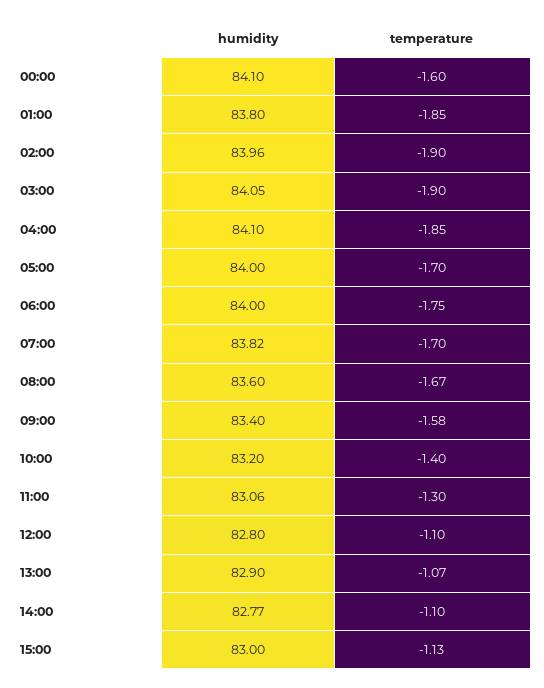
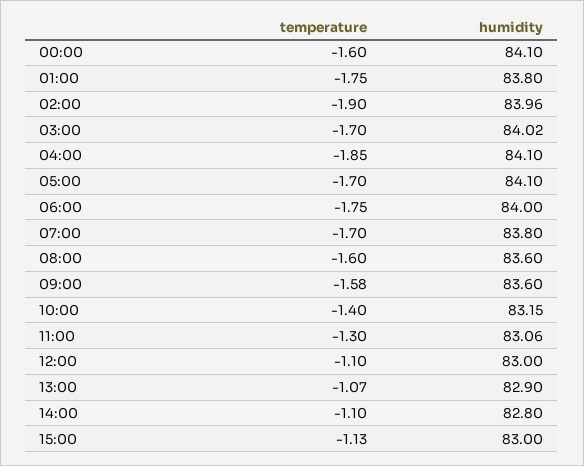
temperature, 01:00: -1.85 -> -1.75
humidity, 03:00: 84.05 -> 84.02
temperature, 03:00: -1.9 -> -1.7
humidity, 05:00: 84 -> 84.1
humidity, 07:00: 83.82 -> 83.8
temperature, 08:00: -1.67 -> -1.6
humidity, 09:00: 83.4 -> 83.6
humidity, 10:00: 83.2 -> 83.15
humidity, 12:00: 82.8 -> 83
humidity, 14:00: 82.77 -> 82.8

